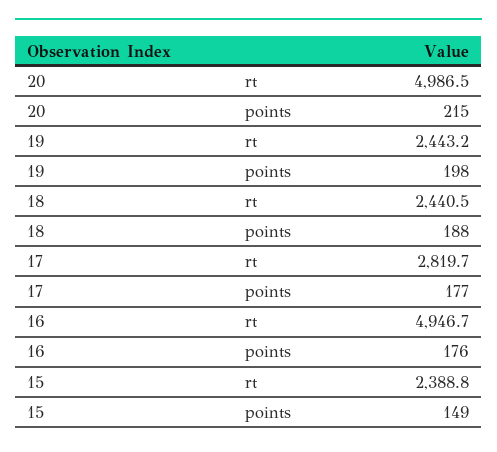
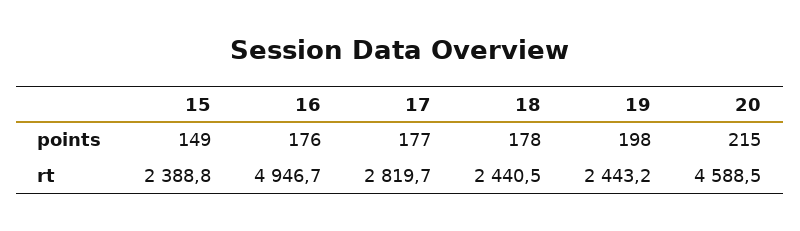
20, rt: 4986.5 -> 4588.5
18, points: 188 -> 178

